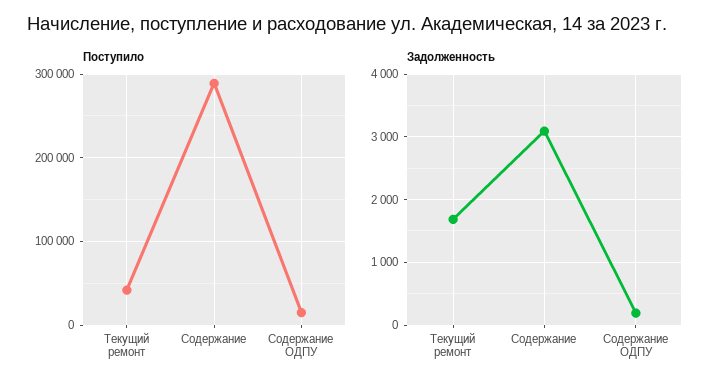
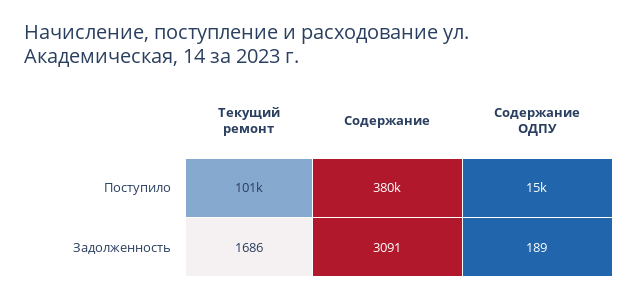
Поступило, Текущий ремонт: 40000 -> 101000
Поступило, Содержание: 290000 -> 380000

